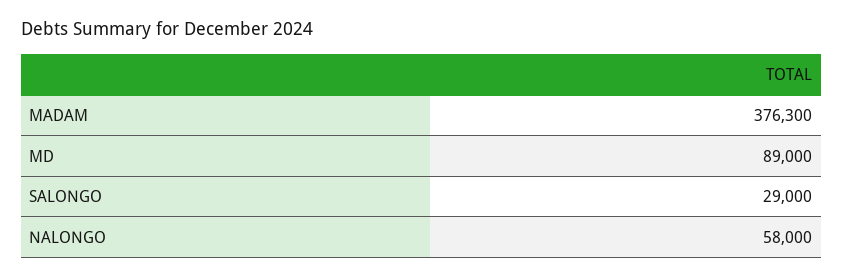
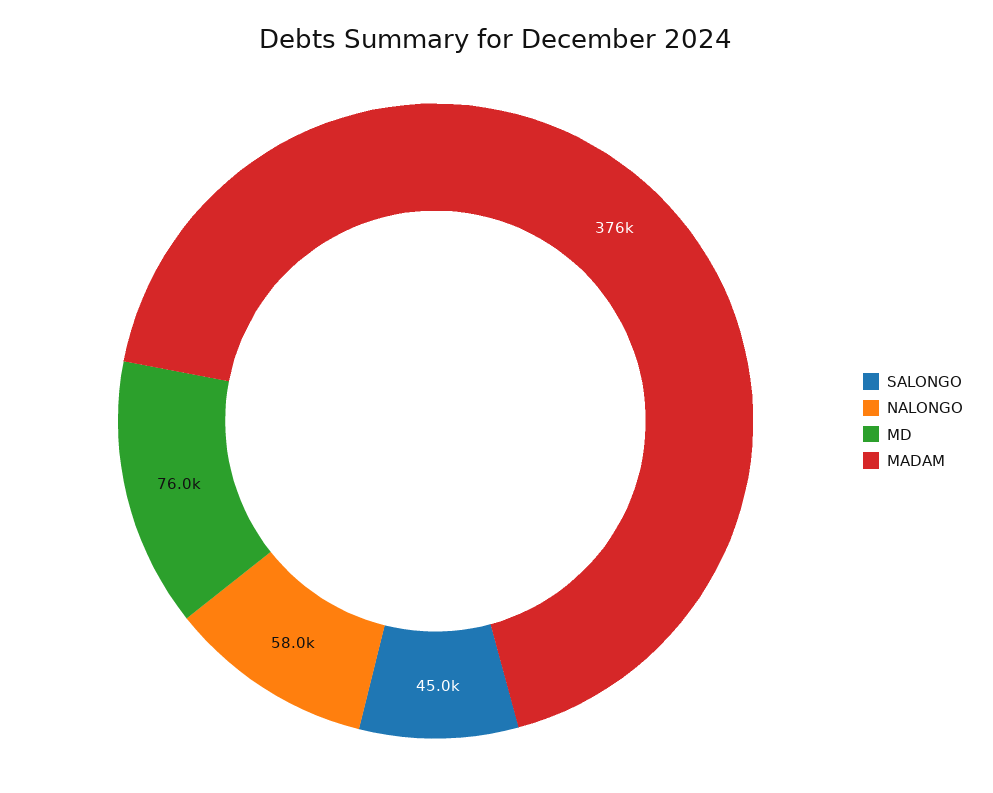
MD: 89000 -> 76000
SALONGO: 29000 -> 45000

